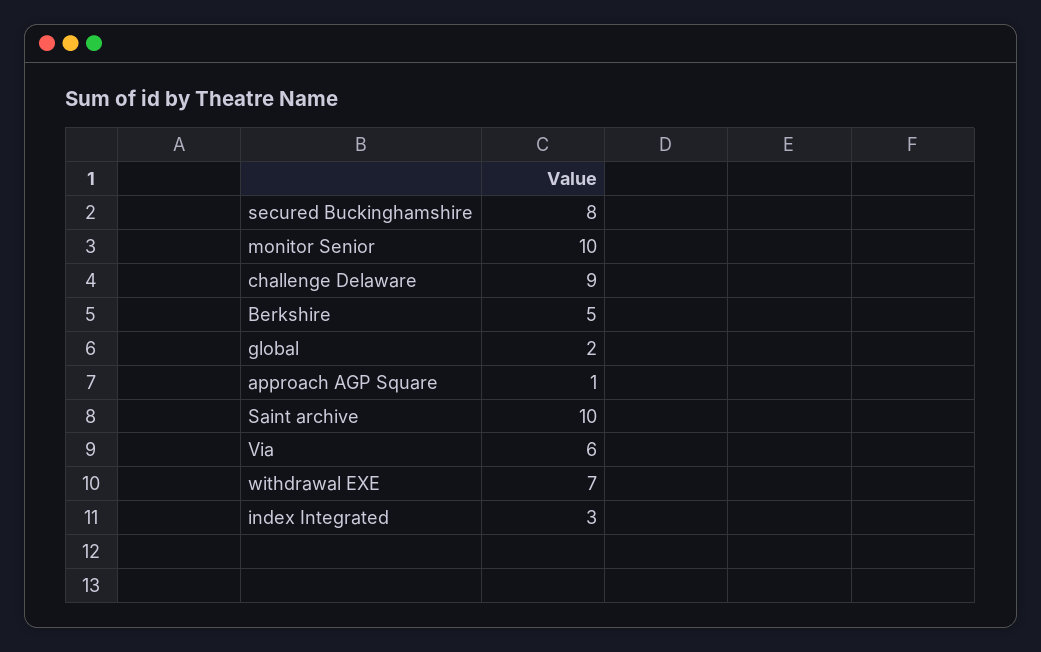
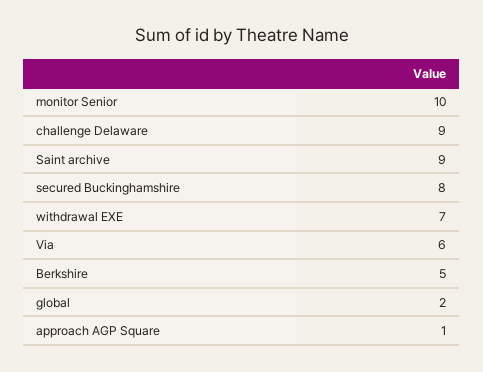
Saint archive: 10 -> 9
index Integrated: 3 -> none

